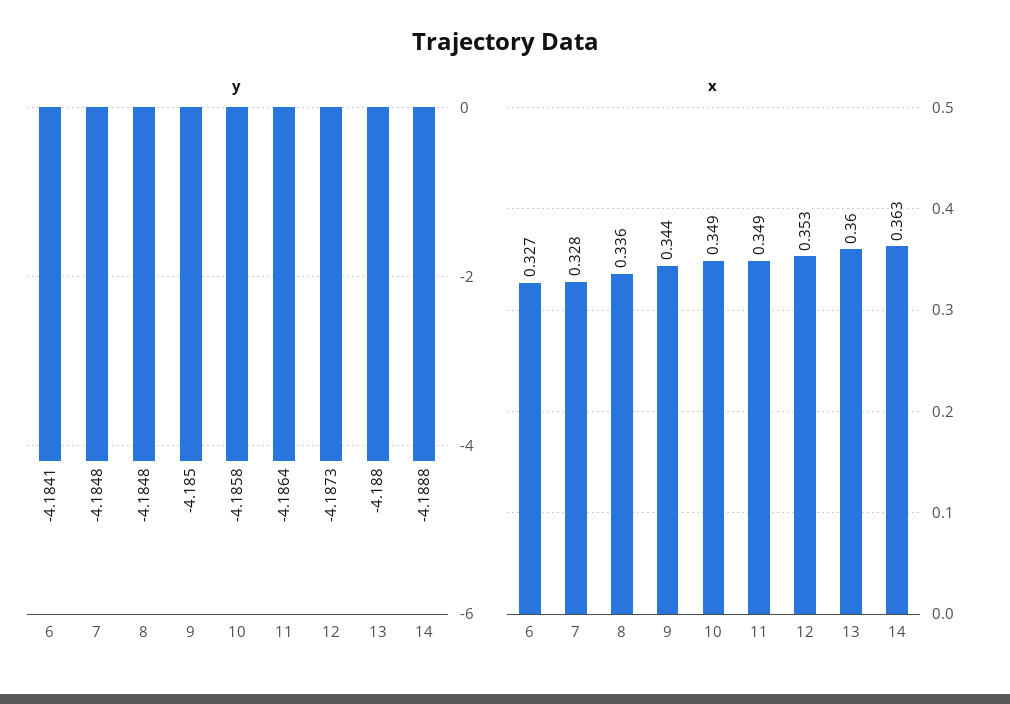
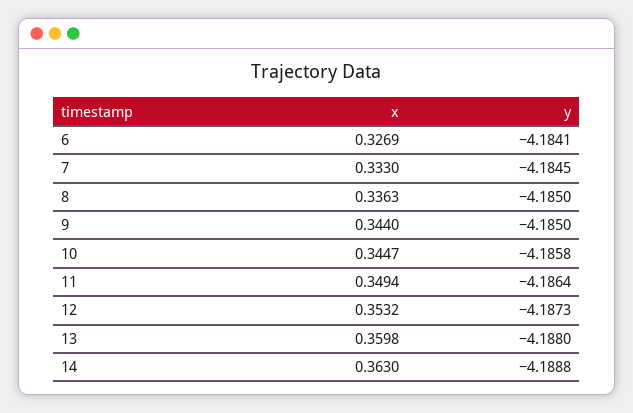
y, 7: -4.1848 -> -4.1845
y, 8: -4.1848 -> -4.185
x, 7: 0.328 -> 0.333
x, 10: 0.349 -> 0.3447

